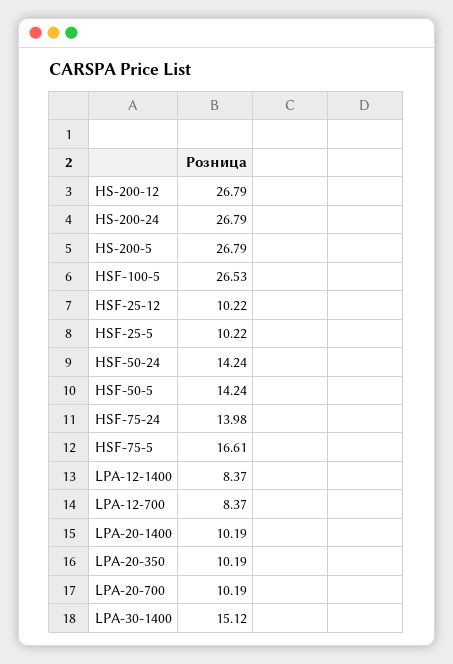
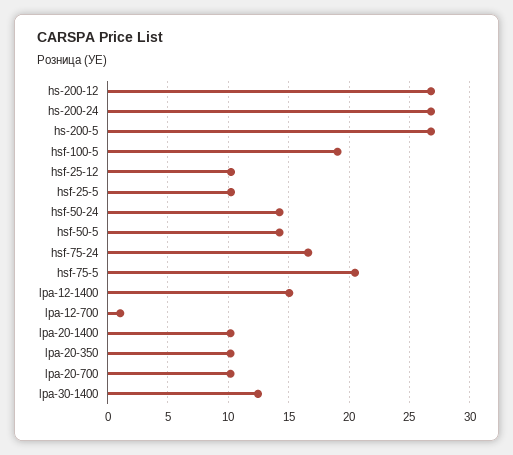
HSF-100-5: 26.53 -> 19
HSF-75-24: 13.98 -> 16.5
HSF-75-5: 16.61 -> 20.5
LPA-12-1400: 8.37 -> 15
LPA-12-700: 8.37 -> 1
LPA-30-1400: 15.12 -> 12.5

